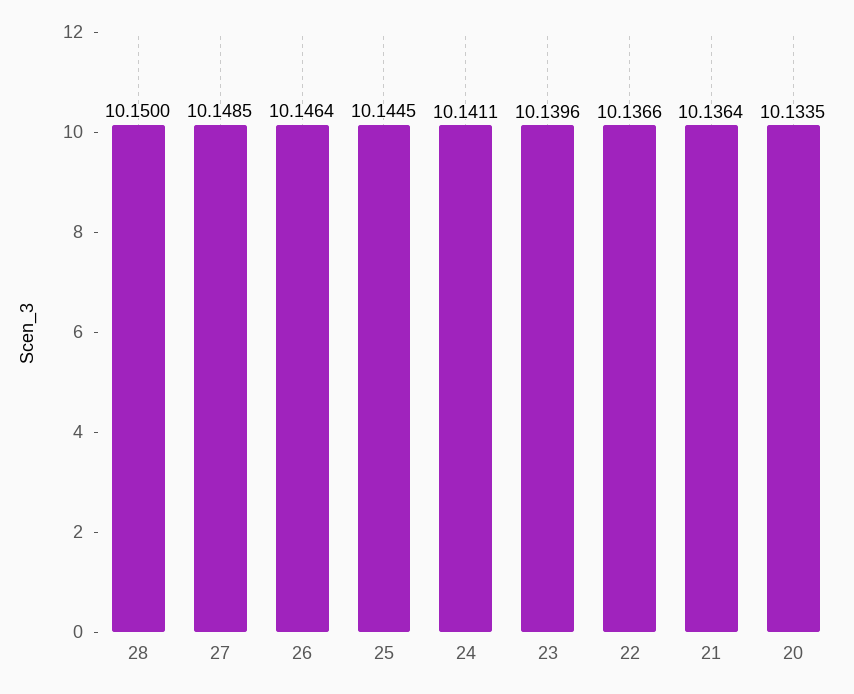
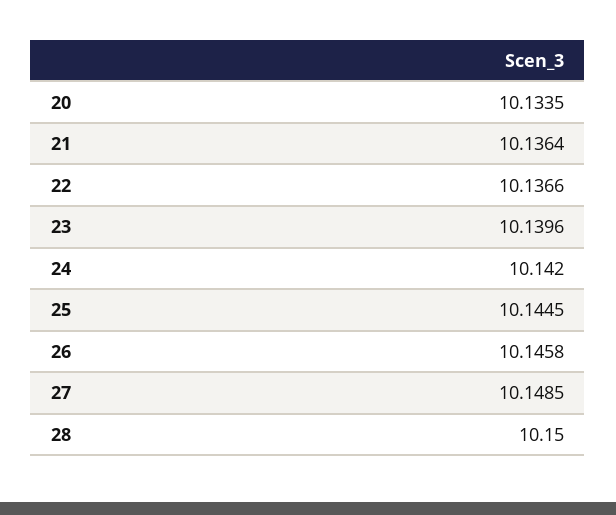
26: 10.1464 -> 10.1458
24: 10.1411 -> 10.142

